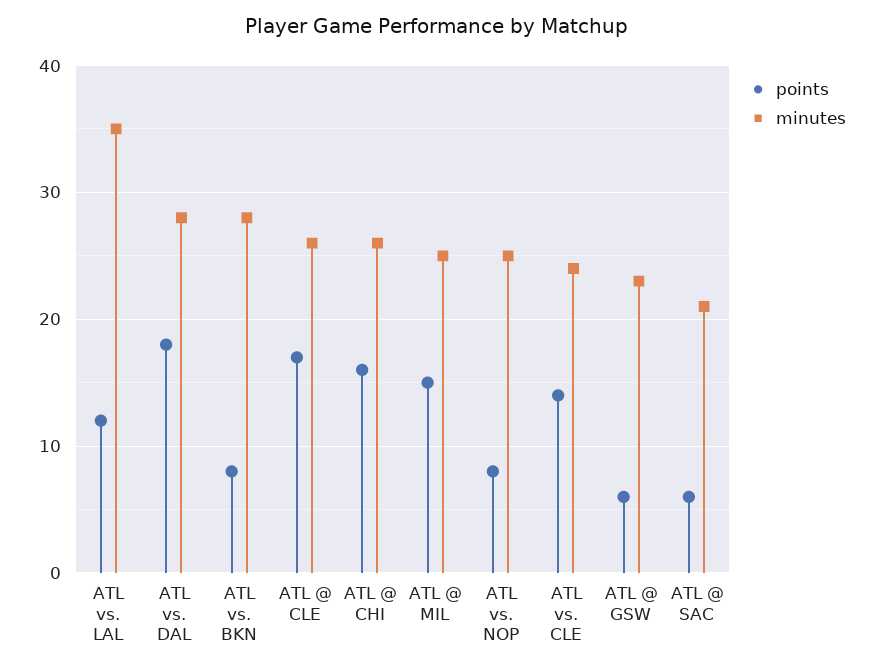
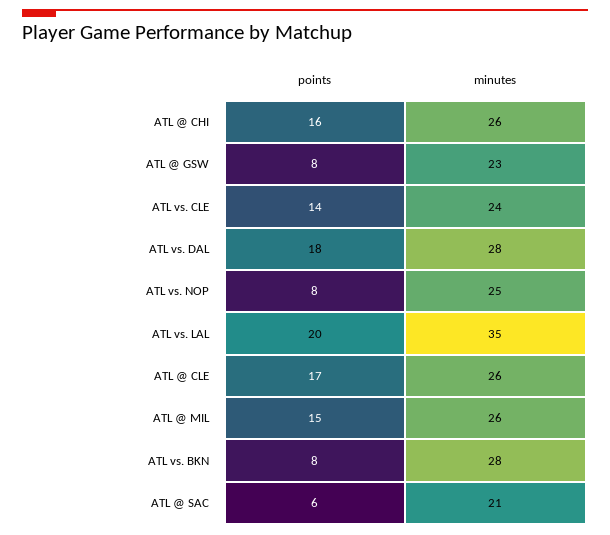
points, ATL vs. LAL: 12 -> 20
minutes, ATL @ MIL: 25 -> 26
points, ATL @ GSW: 6 -> 8

